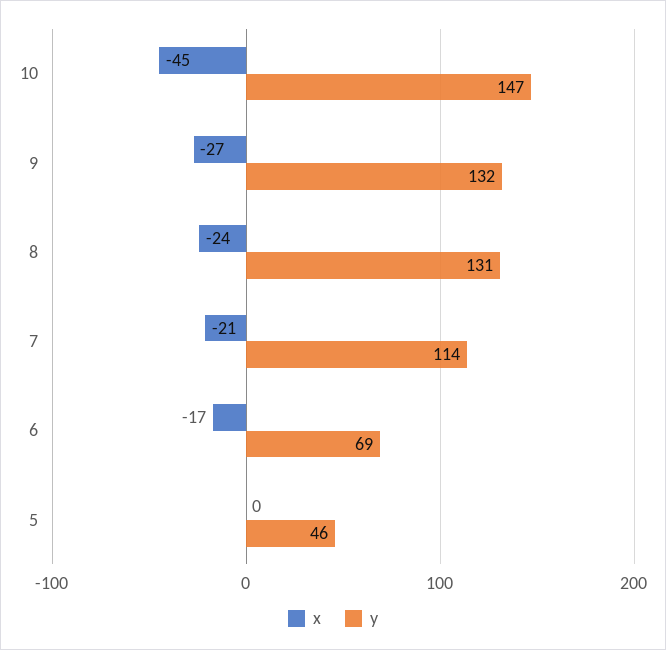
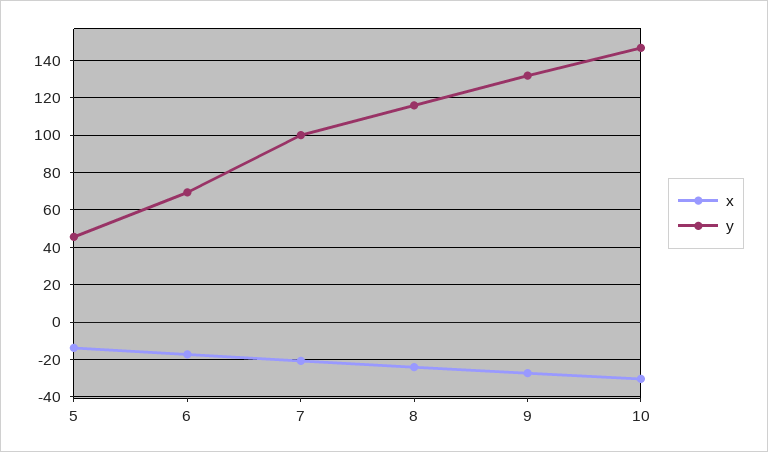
x, 10: -45 -> -30
y, 8: 131 -> 115
y, 7: 114 -> 100
x, 5: 0 -> -15

